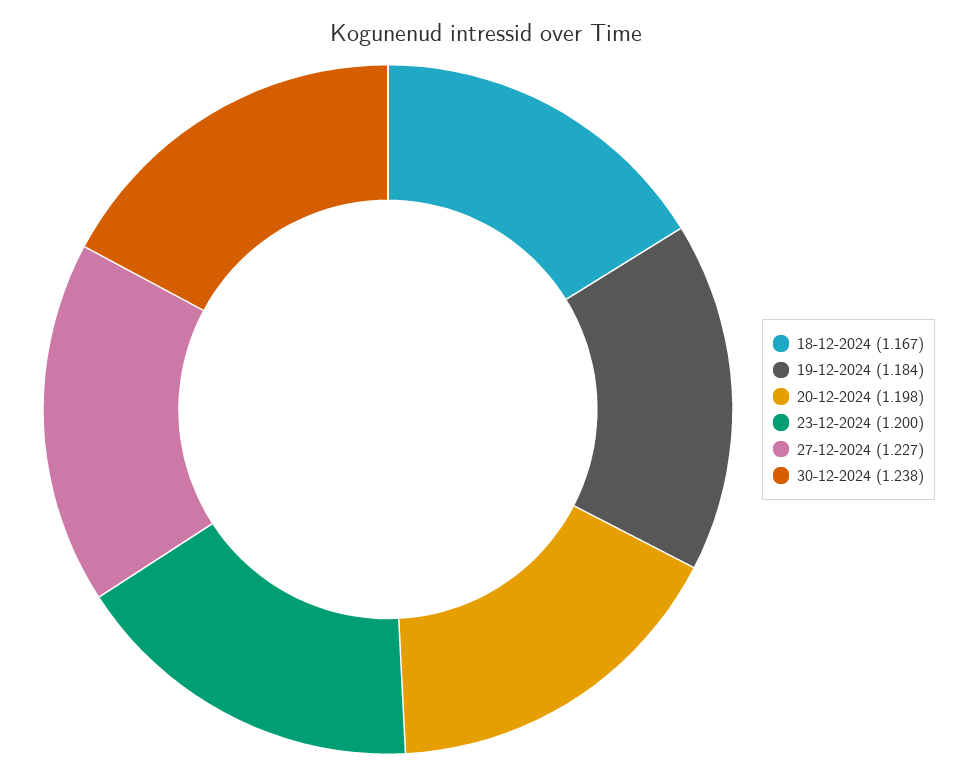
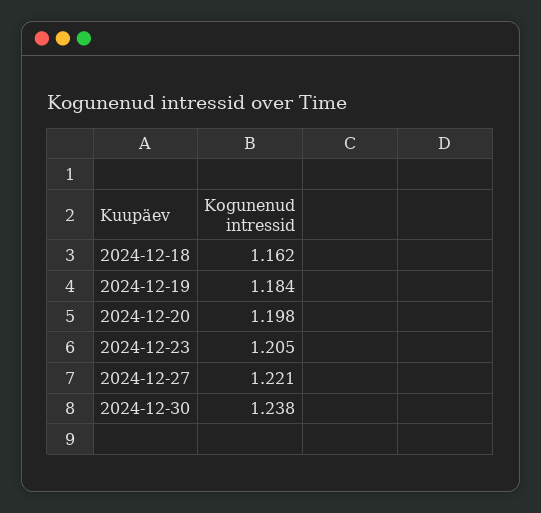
18-12-2024: 1.167 -> 1.162
23-12-2024: 1.2 -> 1.205
27-12-2024: 1.227 -> 1.221

